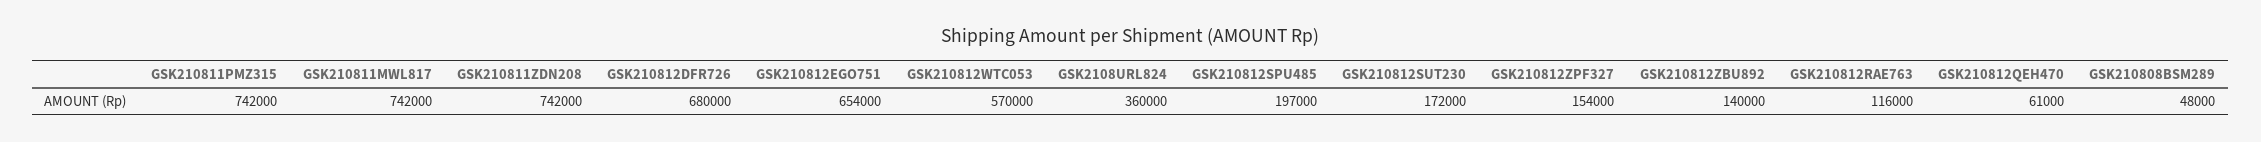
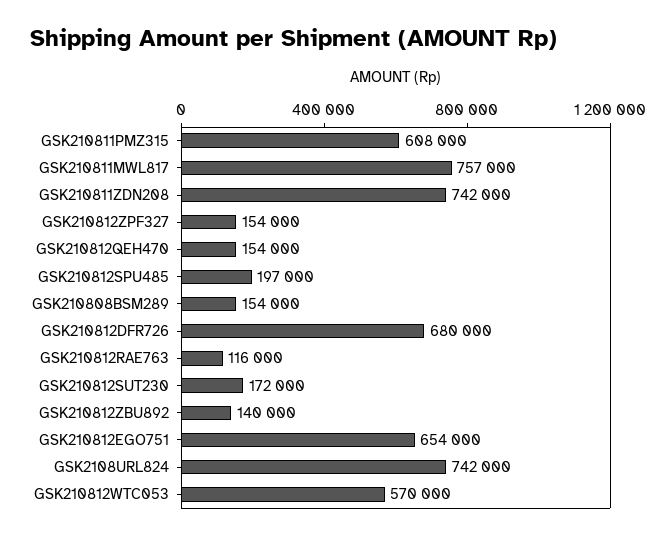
GSK210811PMZ315: 742000 -> 608000
GSK210811MWL817: 742000 -> 757000
GSK2108URL824: 360000 -> 742000
GSK210812QEH470: 61000 -> 154000
GSK210808BSM289: 48000 -> 154000

